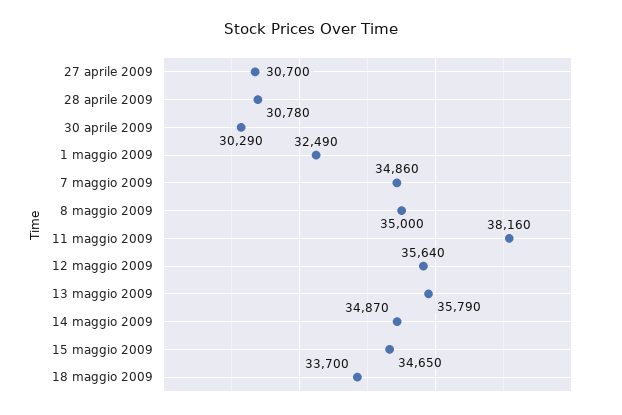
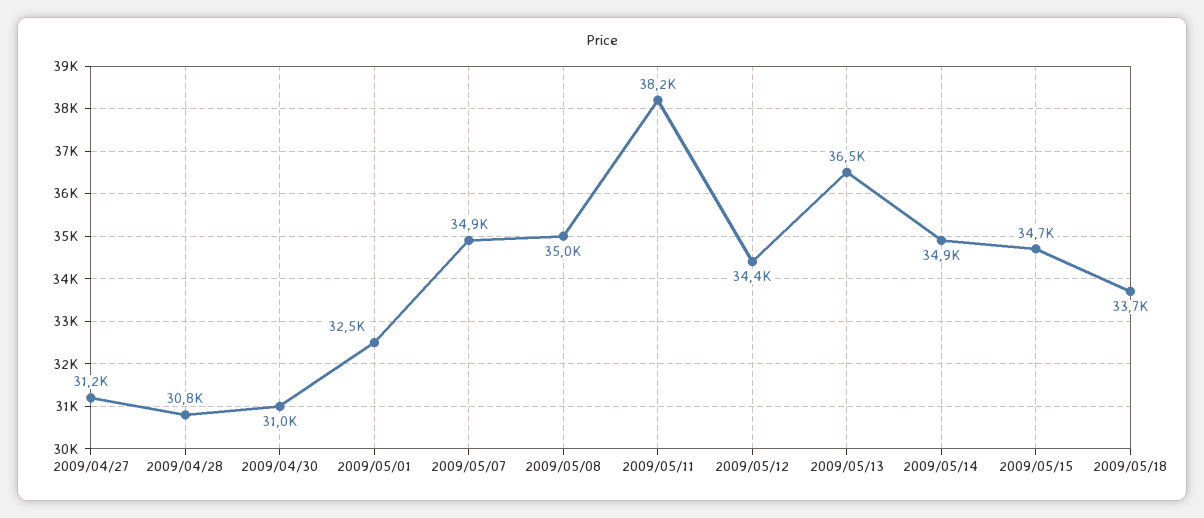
27 aprile 2009: 30700 -> 31200
30 aprile 2009: 30290 -> 31000
12 maggio 2009: 35640 -> 34400
13 maggio 2009: 35790 -> 36500

